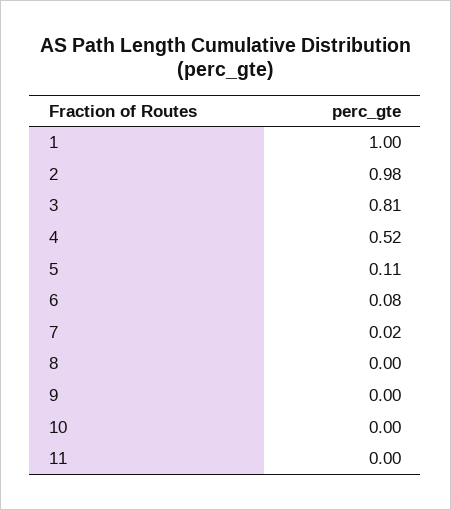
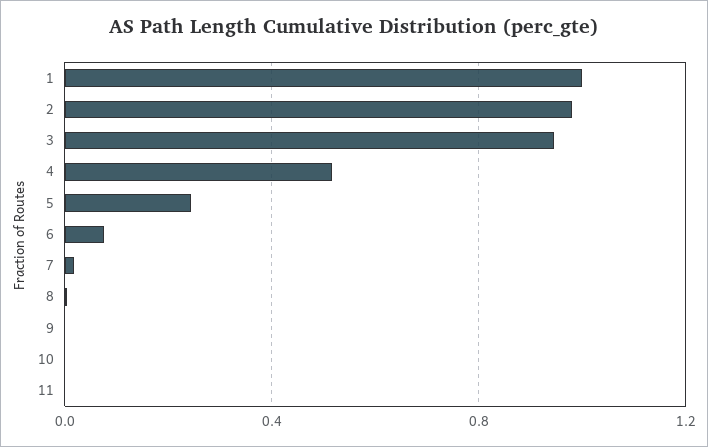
3: 0.81 -> 0.95
5: 0.11 -> 0.25

